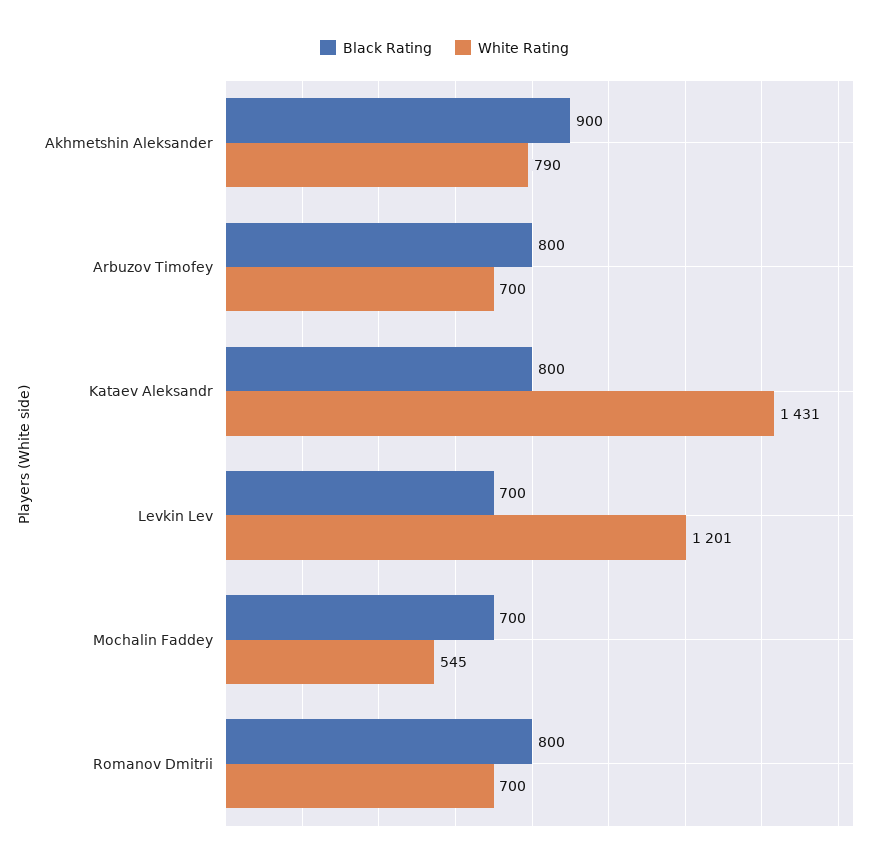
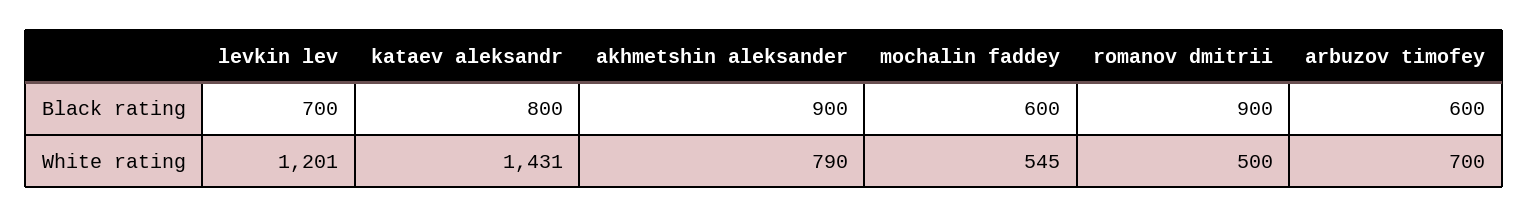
Black Rating, Arbuzov Timofey: 800 -> 600
Black Rating, Mochalin Faddey: 700 -> 600
Black Rating, Romanov Dmitrii: 800 -> 900
White Rating, Romanov Dmitrii: 700 -> 500

